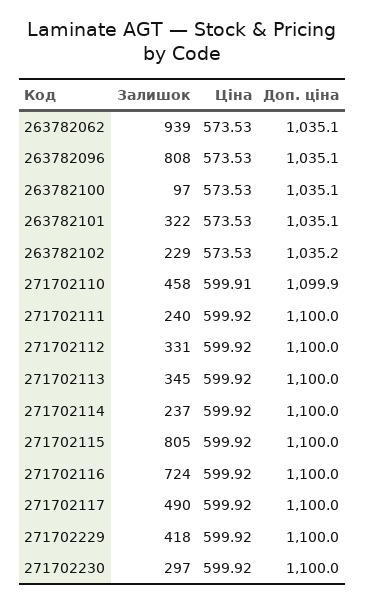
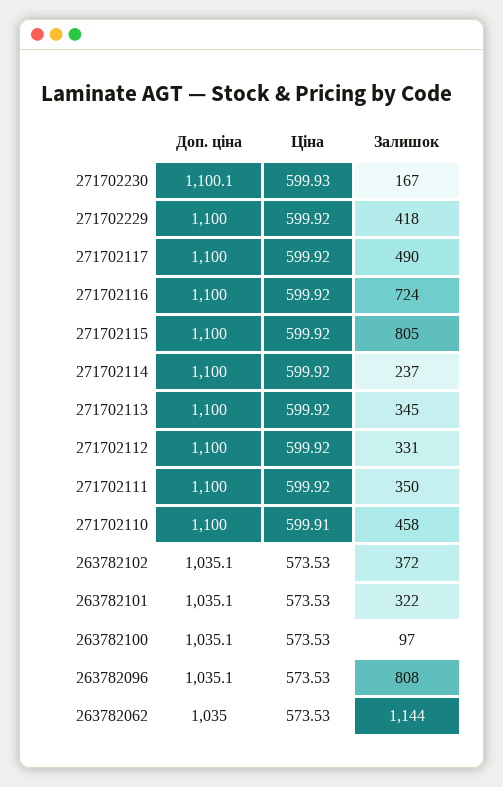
Залишок, 263782062: 939 -> 1144
Доп. ціна, 263782062: 1035.1 -> 1035
Залишок, 263782102: 229 -> 372
Доп. ціна, 263782102: 1035.2 -> 1035.1
Доп. ціна, 271702110: 1099.9 -> 1100
Залишок, 271702111: 240 -> 350
Залишок, 271702230: 297 -> 167
Ціна, 271702230: 599.92 -> 599.93
Доп. ціна, 271702230: 1100 -> 1100.1

